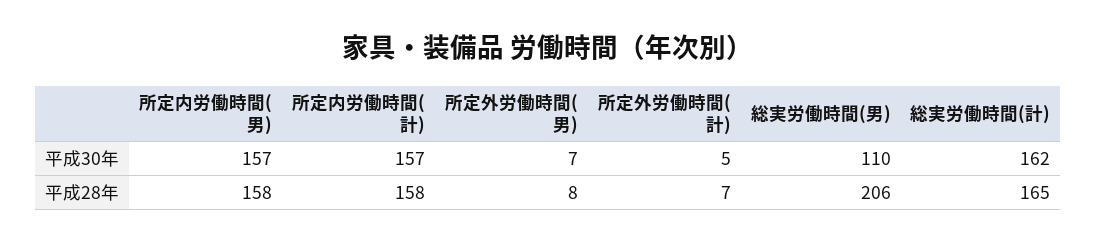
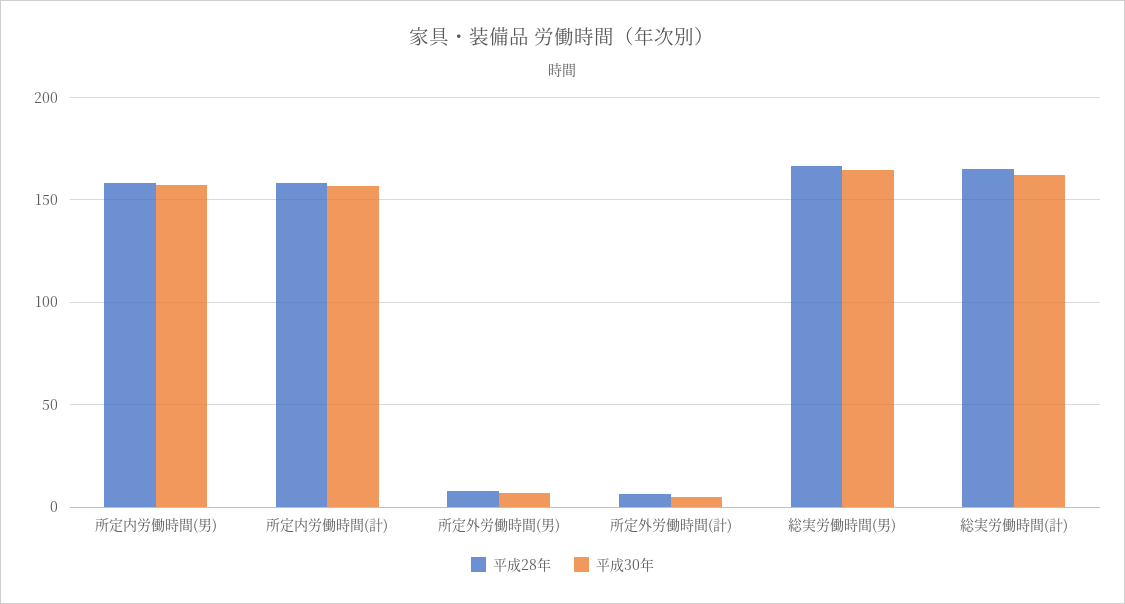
平成30年, 総実労働時間(男): 110 -> 165
平成28年, 総実労働時間(男): 206 -> 165

